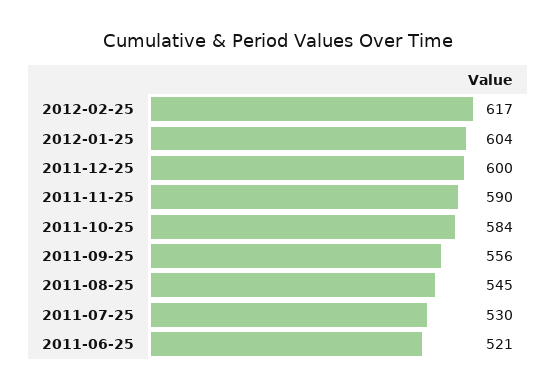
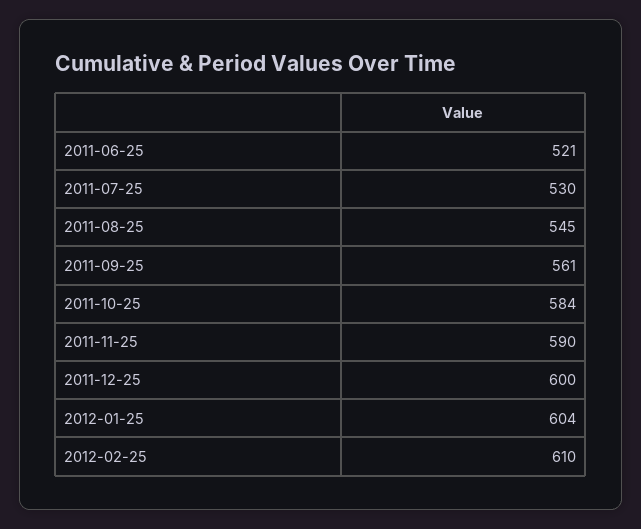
2012-02-25: 617 -> 610
2011-09-25: 556 -> 561

